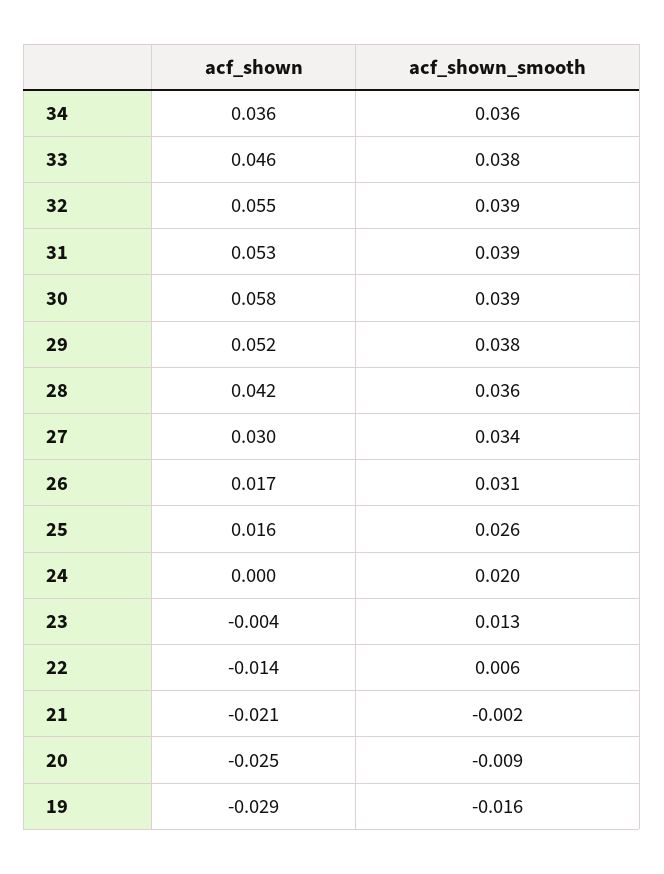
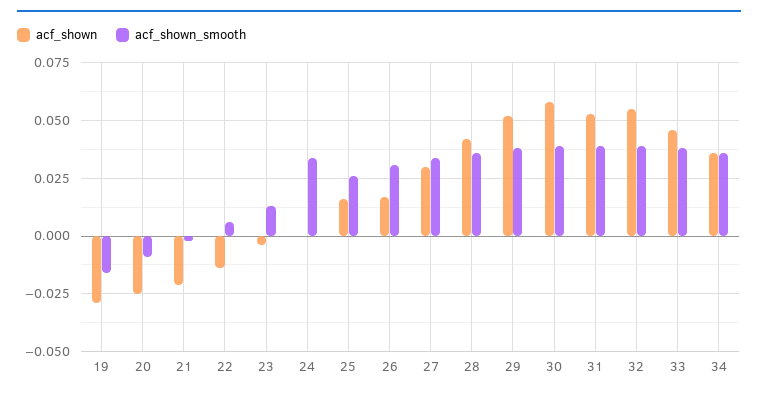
acf_shown_smooth, 24: 0.02 -> 0.035

